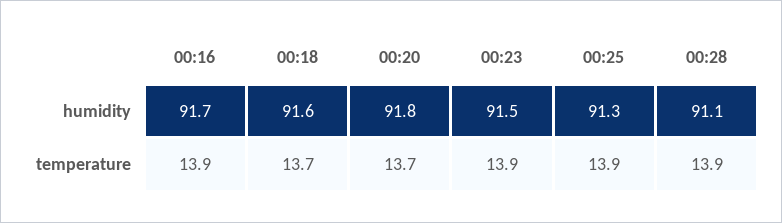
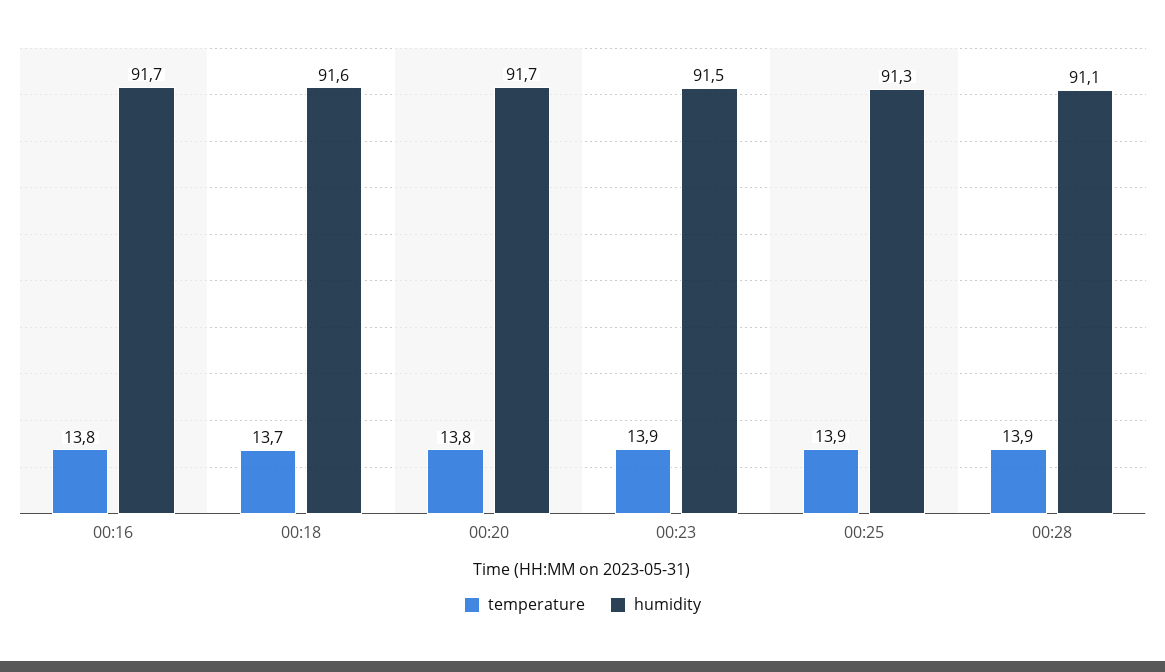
humidity, 00:20: 91.8 -> 91.7
temperature, 00:16: 13.9 -> 13.8
temperature, 00:20: 13.7 -> 13.8

